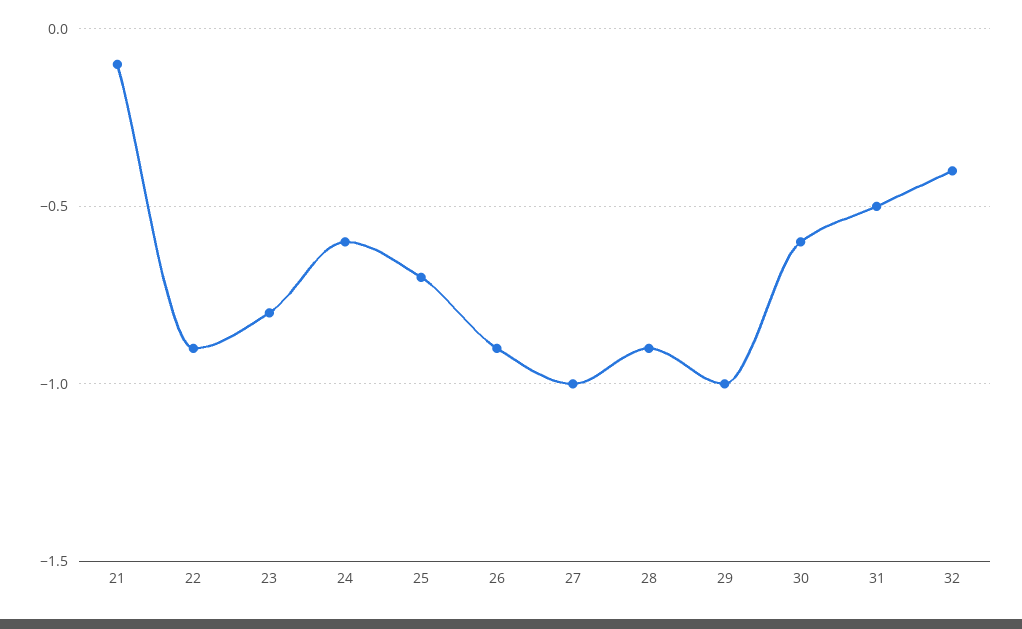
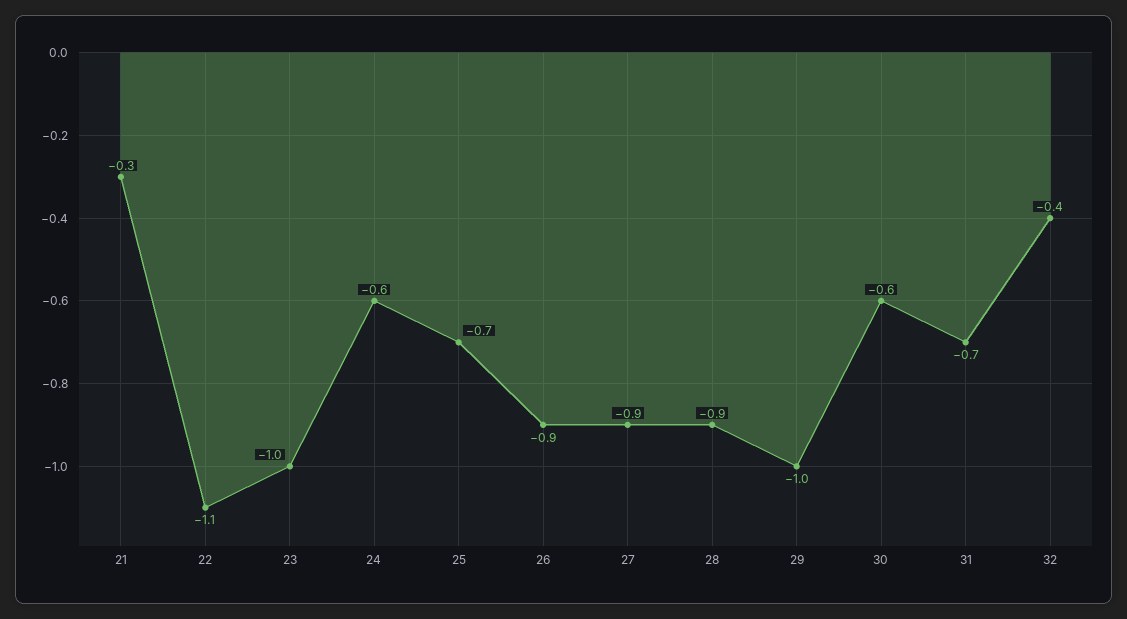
21: -0.1 -> -0.3
22: -0.9 -> -1.1
23: -0.8 -> -1
27: -1 -> -0.9
31: -0.5 -> -0.7

